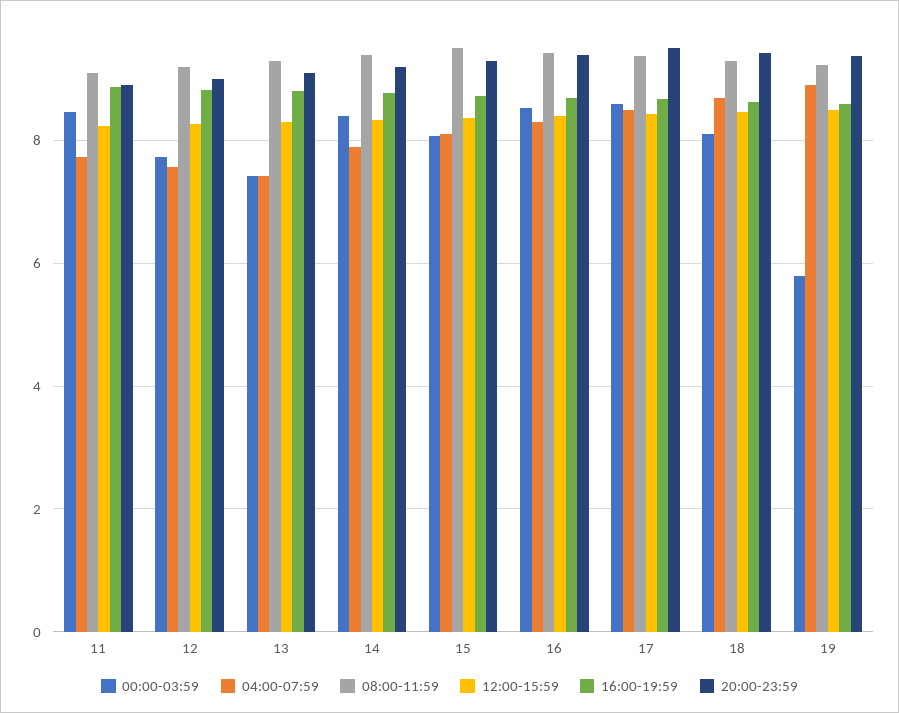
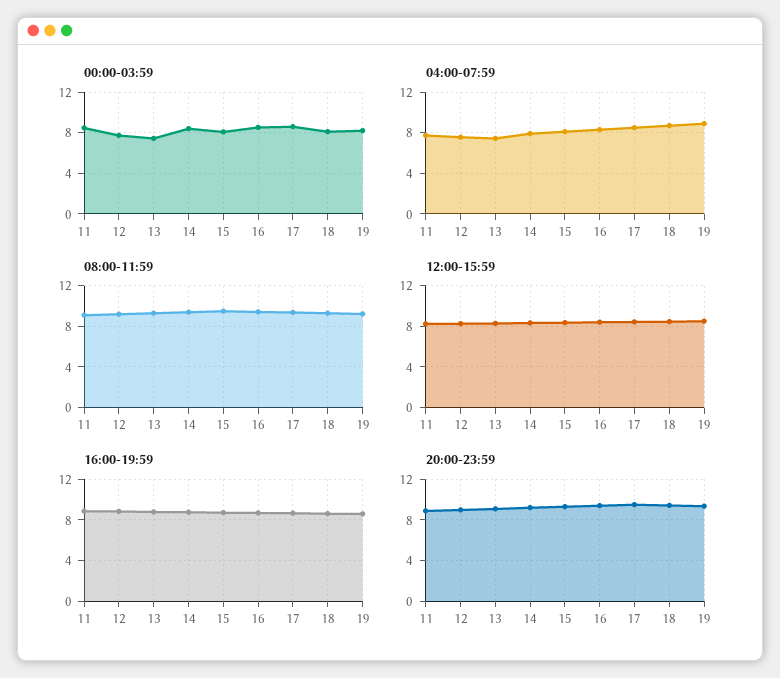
00:00-03:59, 19: 5.8 -> 8

